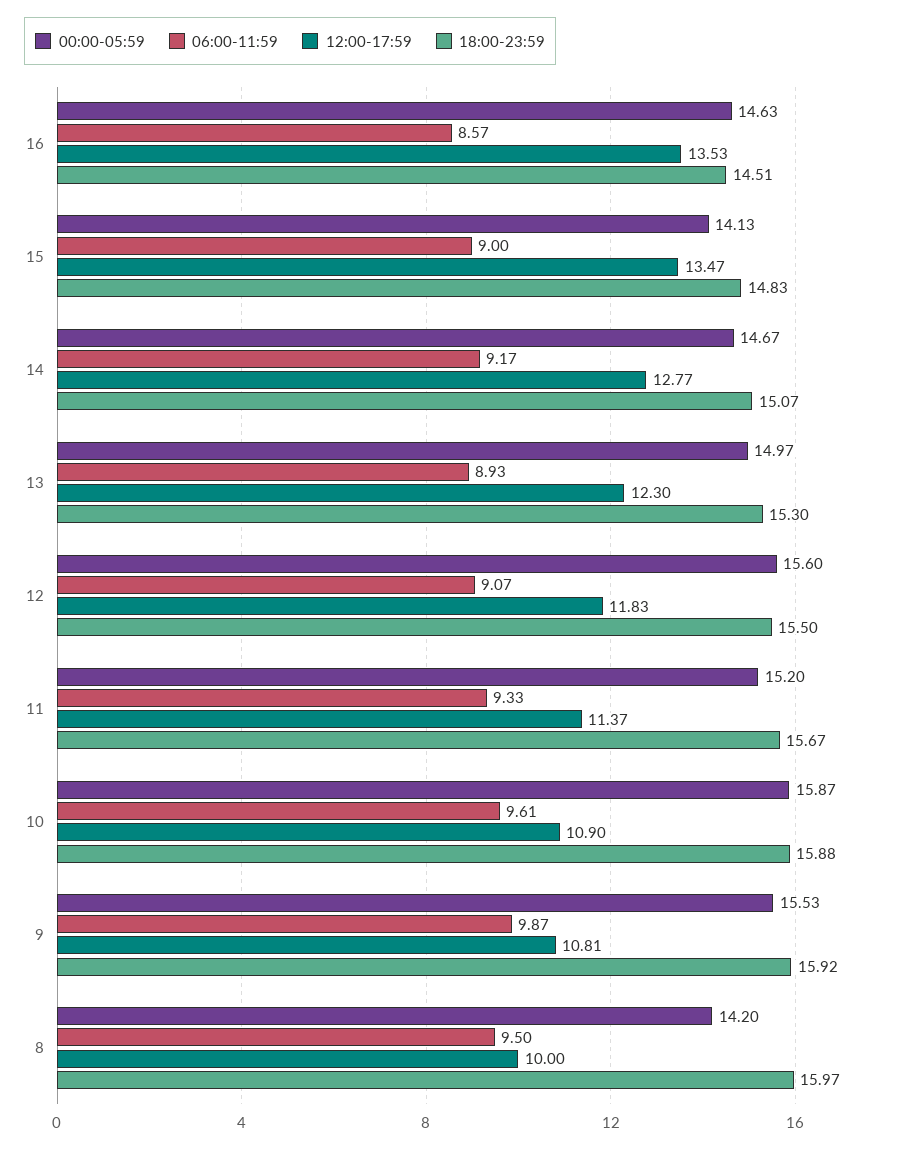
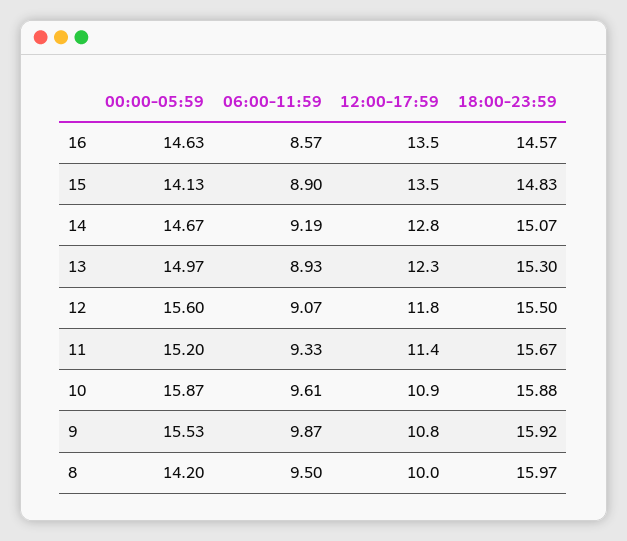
18:00-23:59, 16: 14.51 -> 14.57
06:00-11:59, 15: 9 -> 8.9
06:00-11:59, 14: 9.17 -> 9.19

